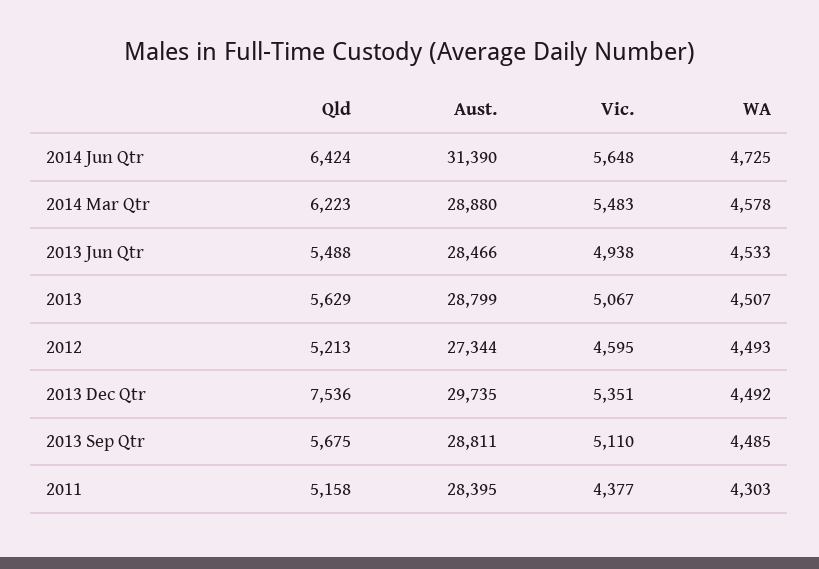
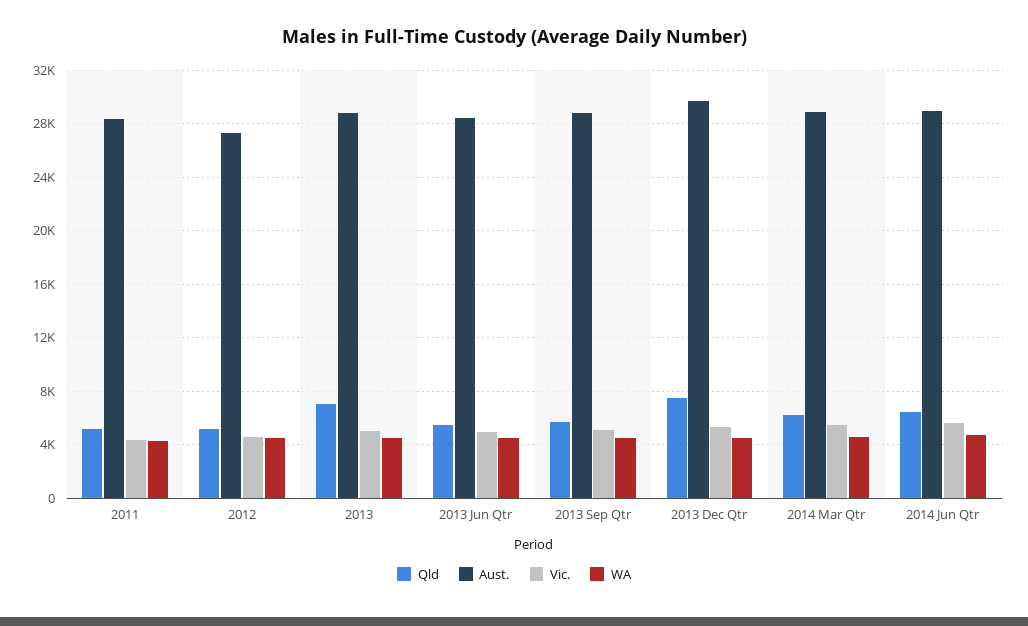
Aust., 2014 Jun Qtr: 31390 -> 29000
Qld, 2013: 5629 -> 7000

